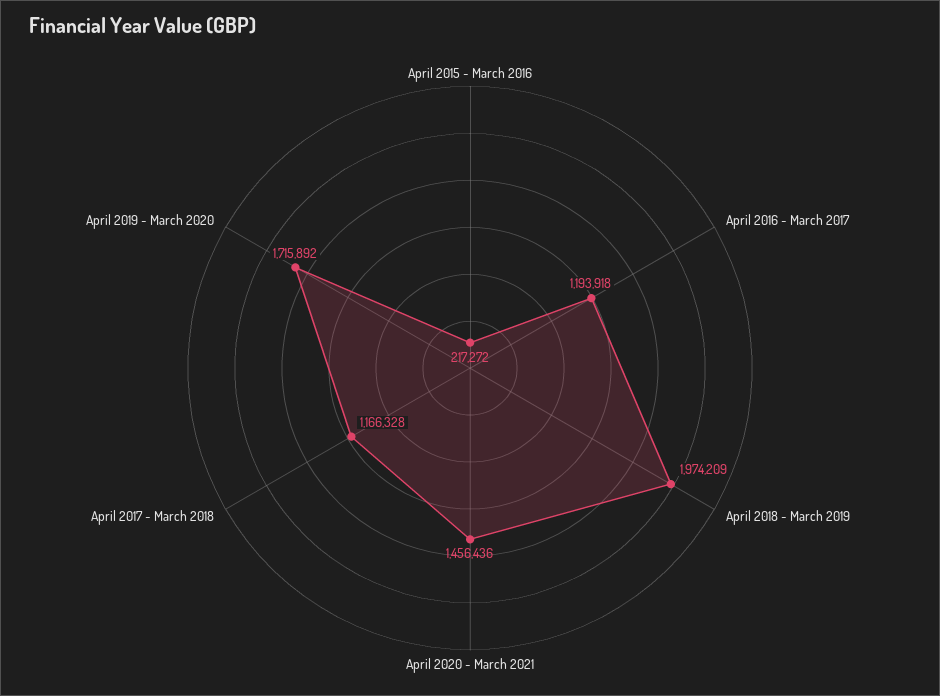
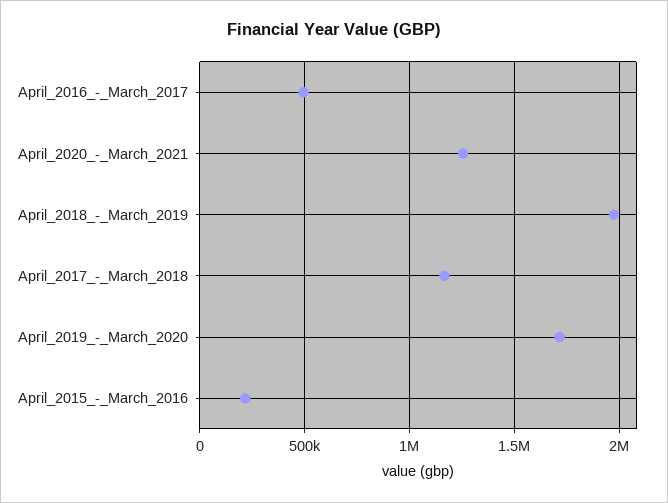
April 2016 - March 2017: 1193918 -> 500000
April 2020 - March 2021: 1456436 -> 1250000

